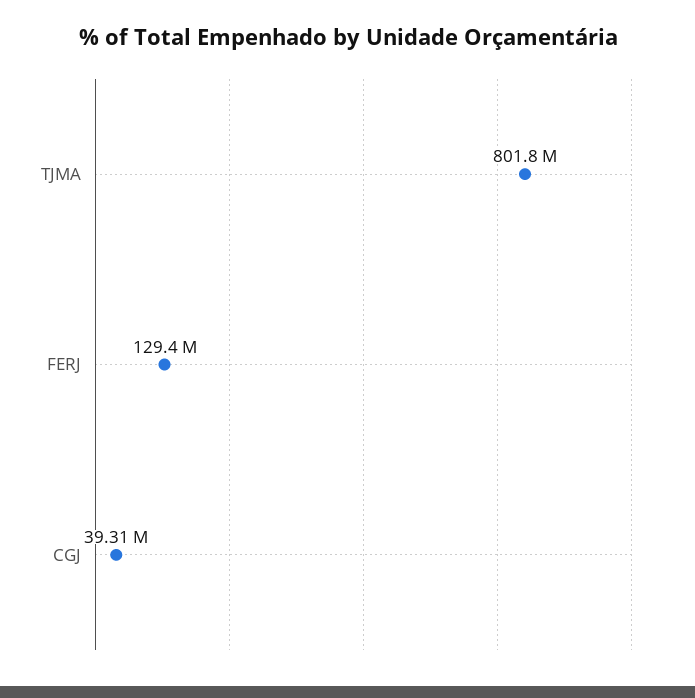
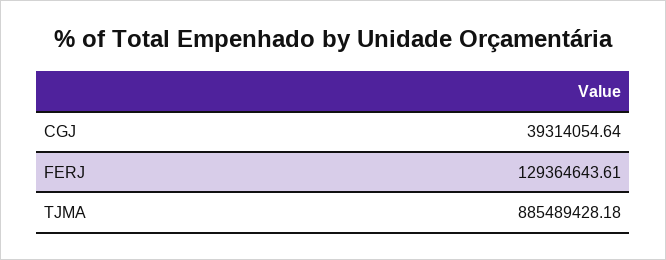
TJMA: 801800000 -> 885489428.18

